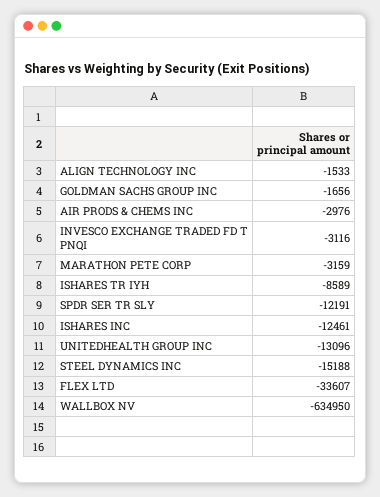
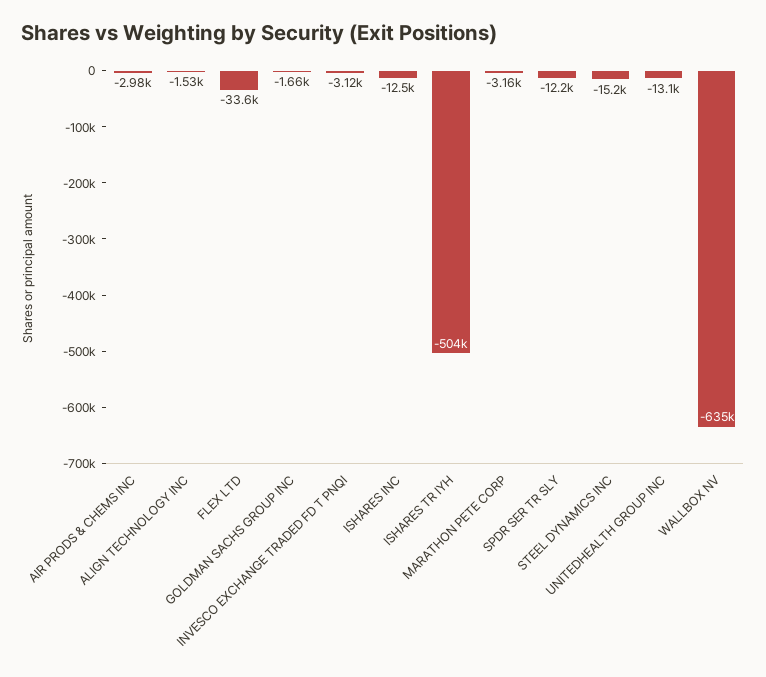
ISHARES TR IYH: -8589 -> -504000

